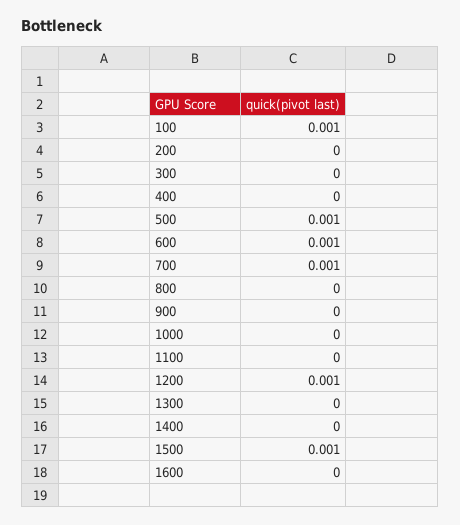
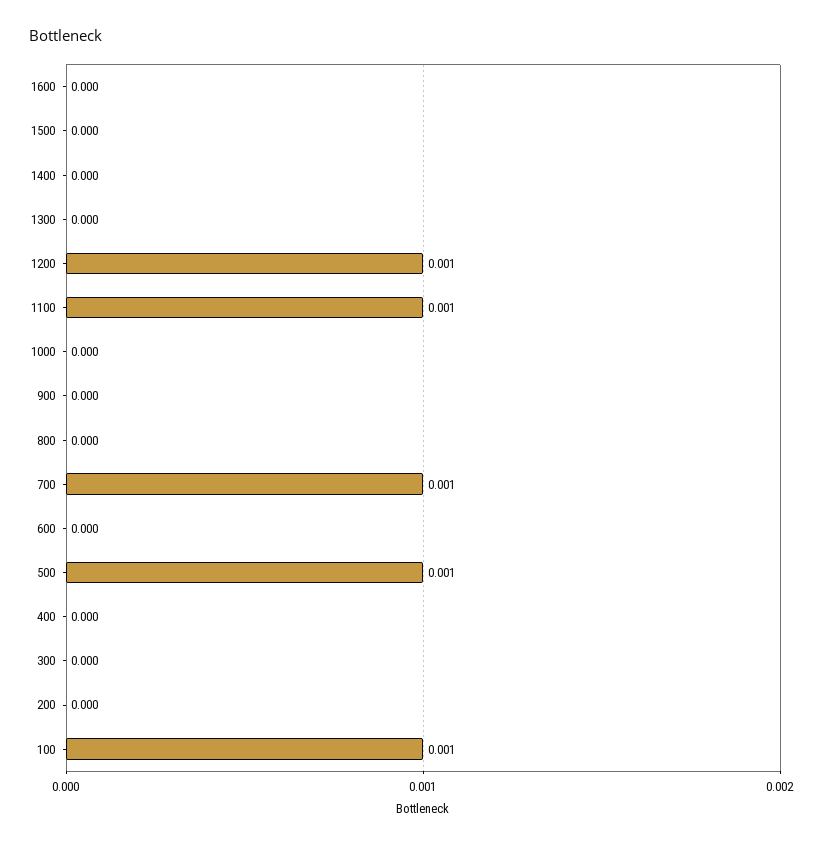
600: 0.001 -> 0
1100: 0 -> 0.001
1500: 0.001 -> 0

